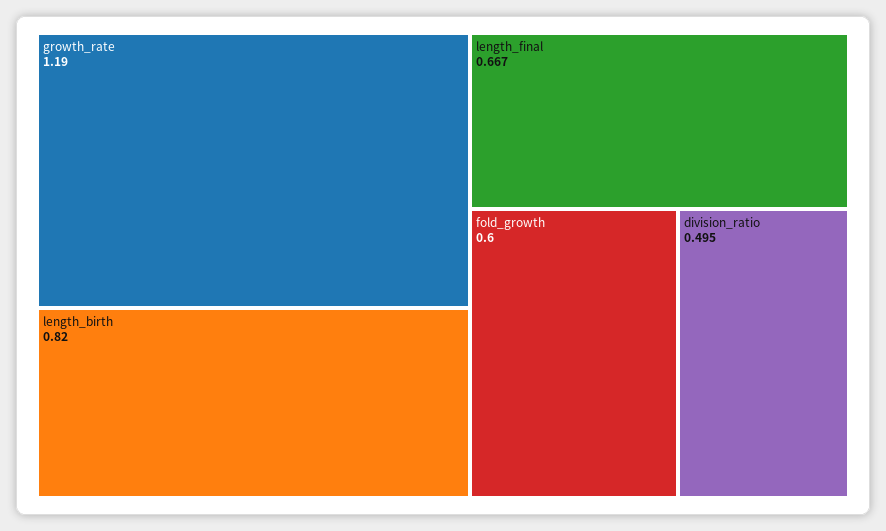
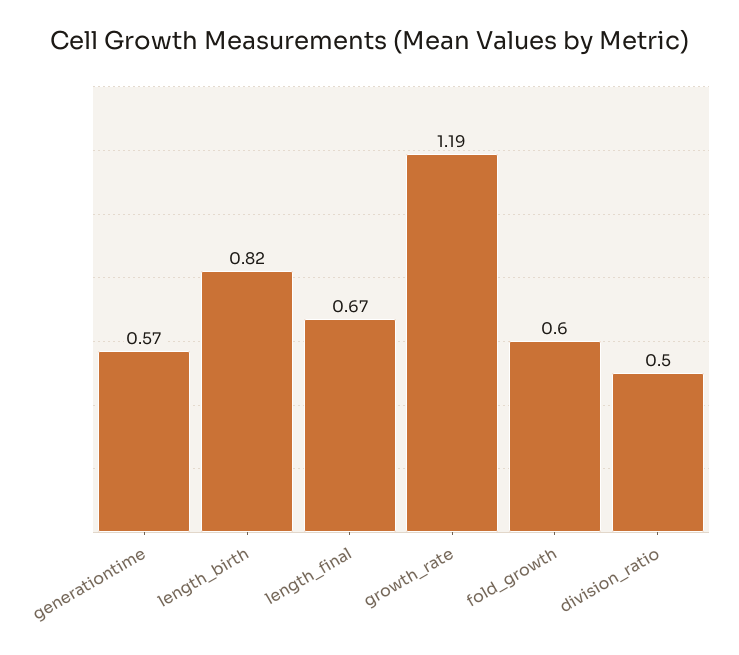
generationtime: none -> 0.57

